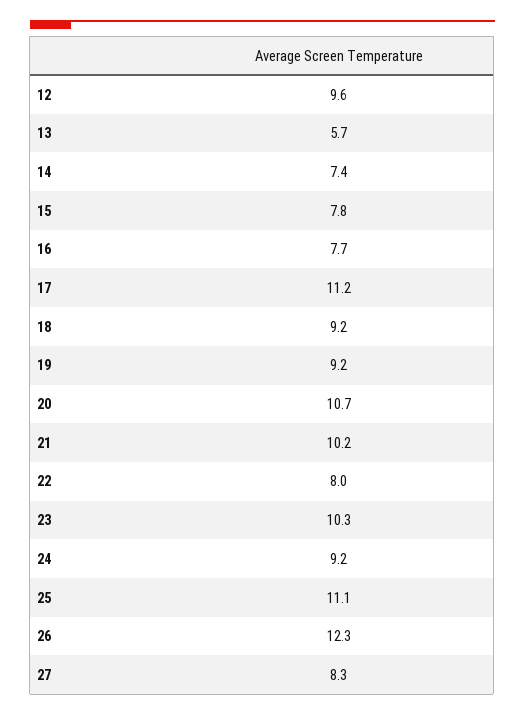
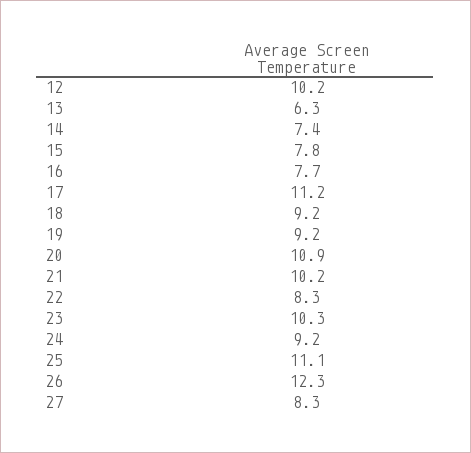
12: 9.6 -> 10.2
13: 5.7 -> 6.3
20: 10.7 -> 10.9
22: 8 -> 8.3

